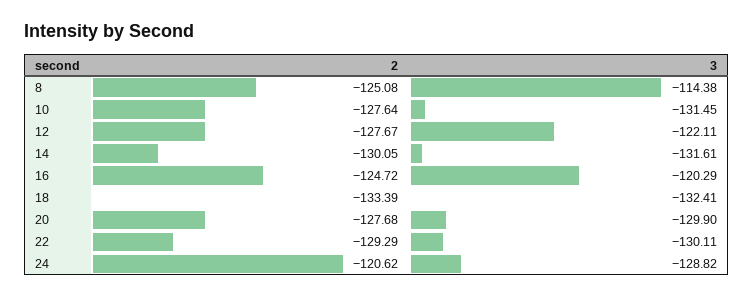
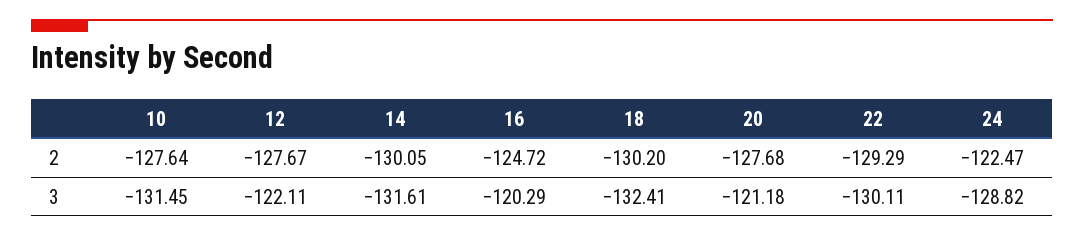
2, 8: -125.08 -> none
3, 8: -114.38 -> none
2, 18: -133.39 -> -130.2
3, 20: -129.9 -> -121.18
2, 24: -120.62 -> -122.47

